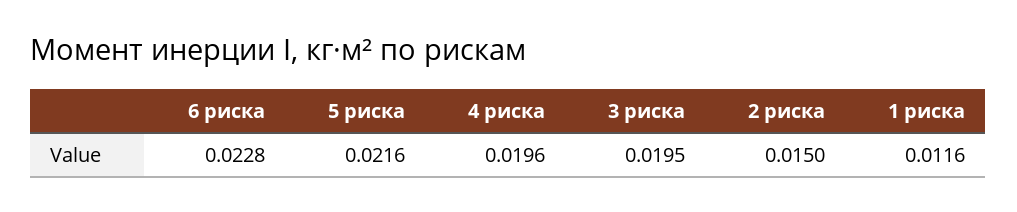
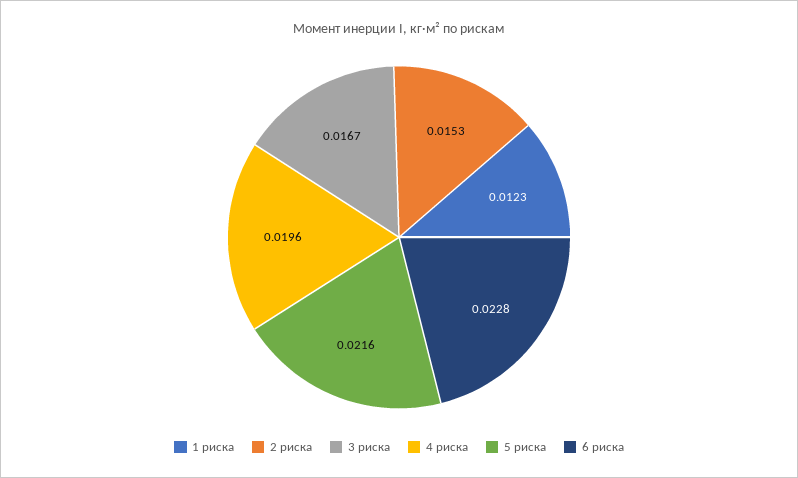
3 риска: 0.0195 -> 0.0167
2 риска: 0.015 -> 0.0153
1 риска: 0.0116 -> 0.0123

